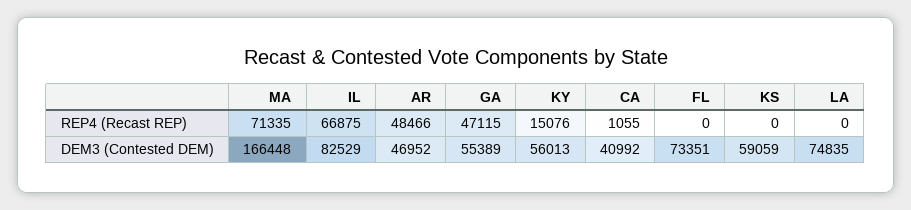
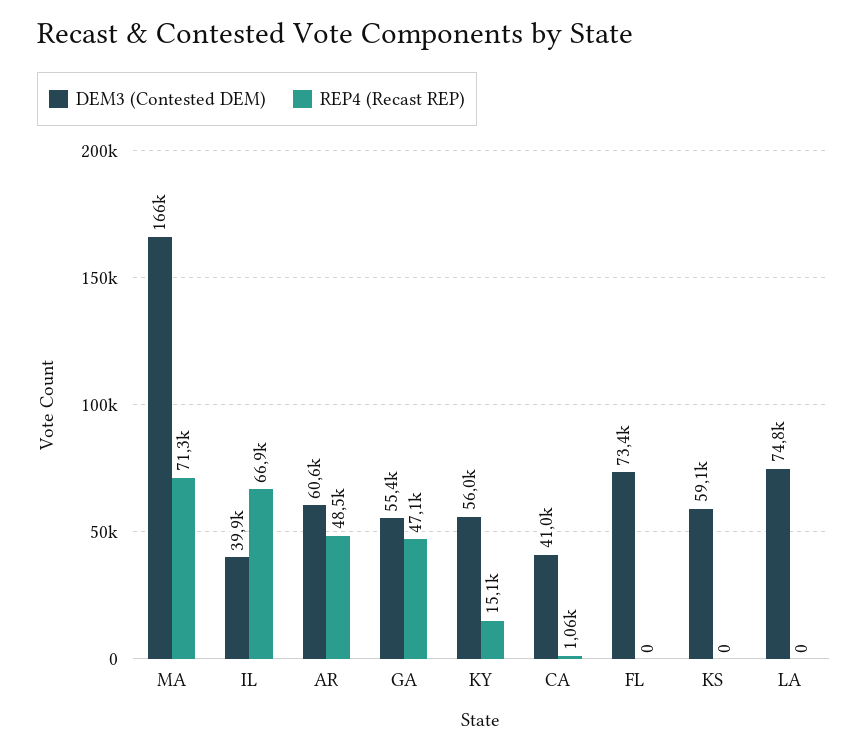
DEM3 (Contested DEM), IL: 82529 -> 39900
DEM3 (Contested DEM), AR: 46952 -> 60600

